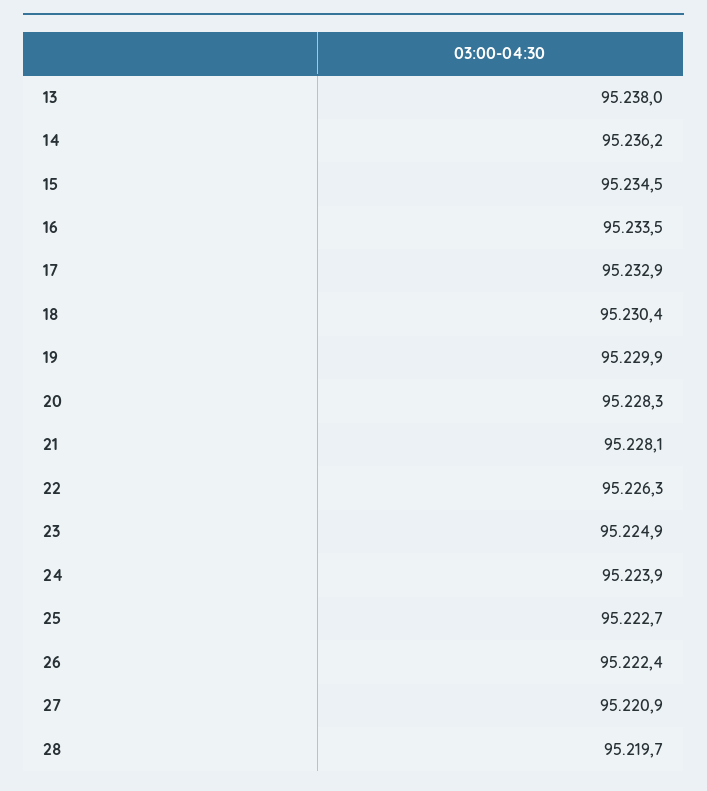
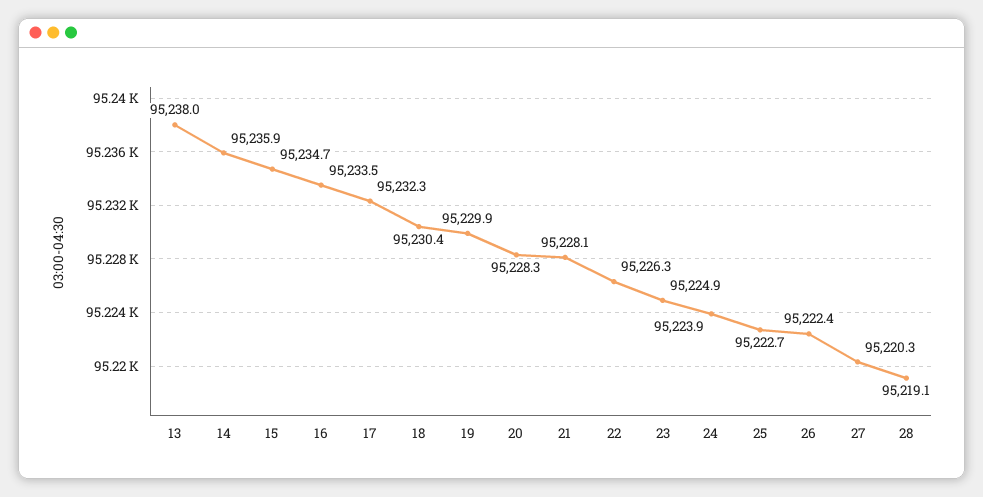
14: 95236.2 -> 95235.9
15: 95234.5 -> 95234.7
17: 95232.9 -> 95232.3
27: 95220.9 -> 95220.3
28: 95219.7 -> 95219.1

